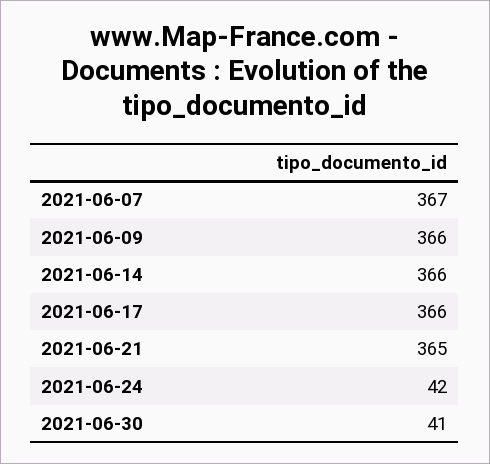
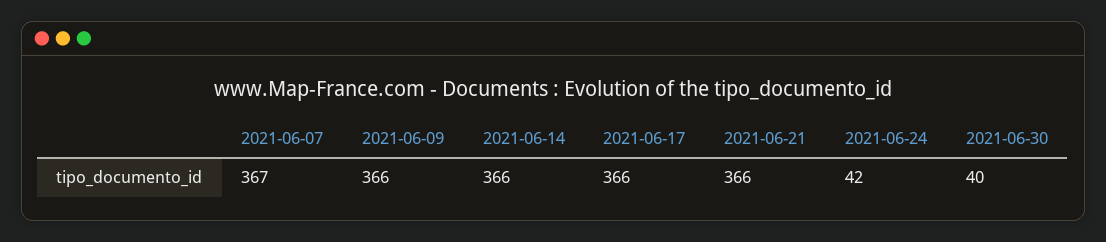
2021-06-21: 365 -> 366
2021-06-30: 41 -> 40

